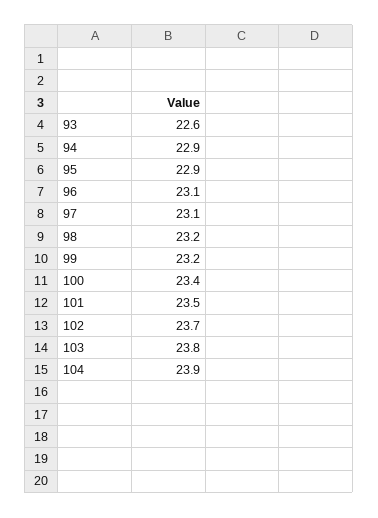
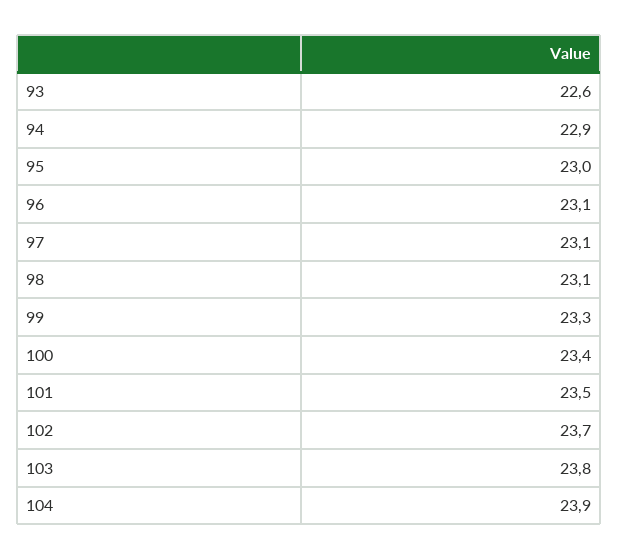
95: 22.9 -> 23
98: 23.2 -> 23.1
99: 23.2 -> 23.3

